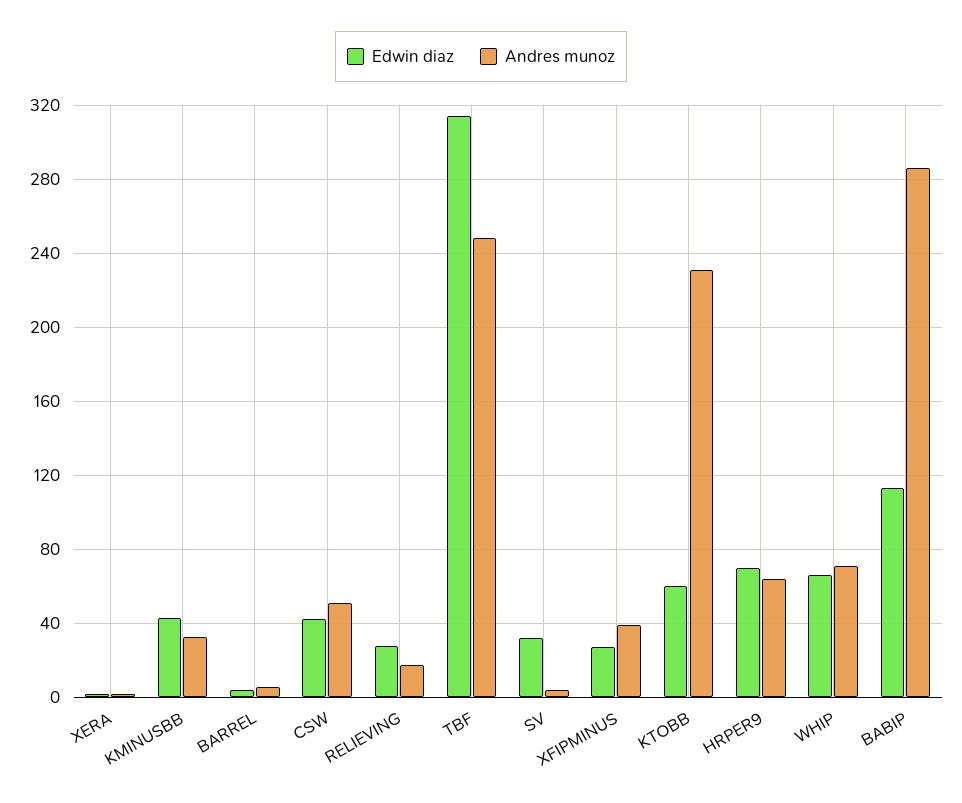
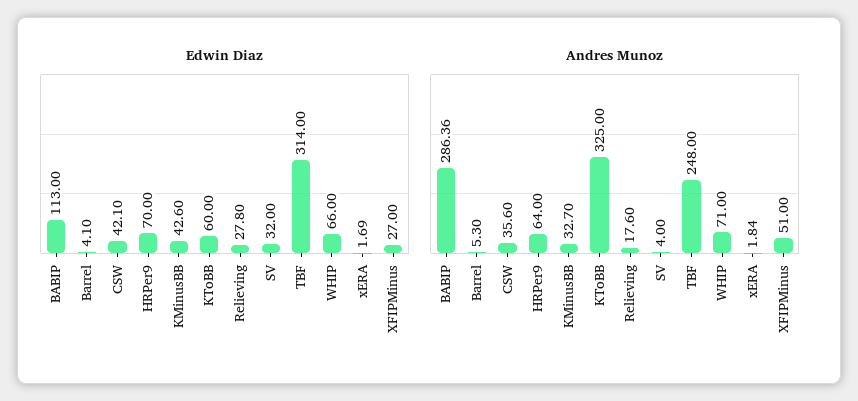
Andres munoz, CSW: 50 -> 35.6
Andres munoz, XFIPMINUS: 40 -> 51
Andres munoz, KTOBB: 230 -> 325

